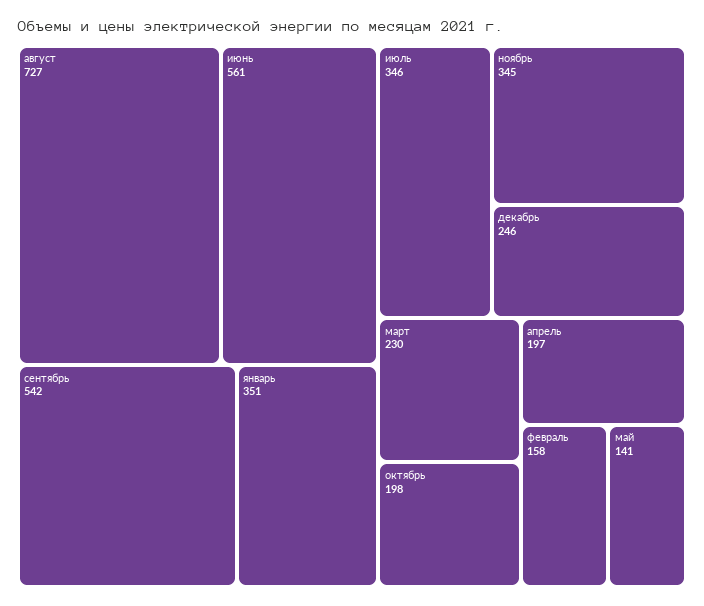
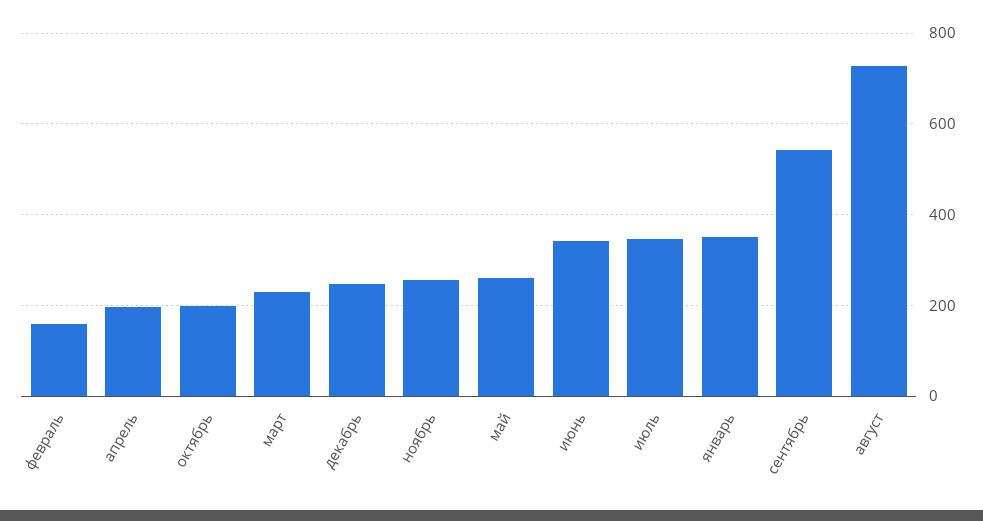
июнь: 561 -> 340
ноябрь: 345 -> 260
май: 141 -> 260

